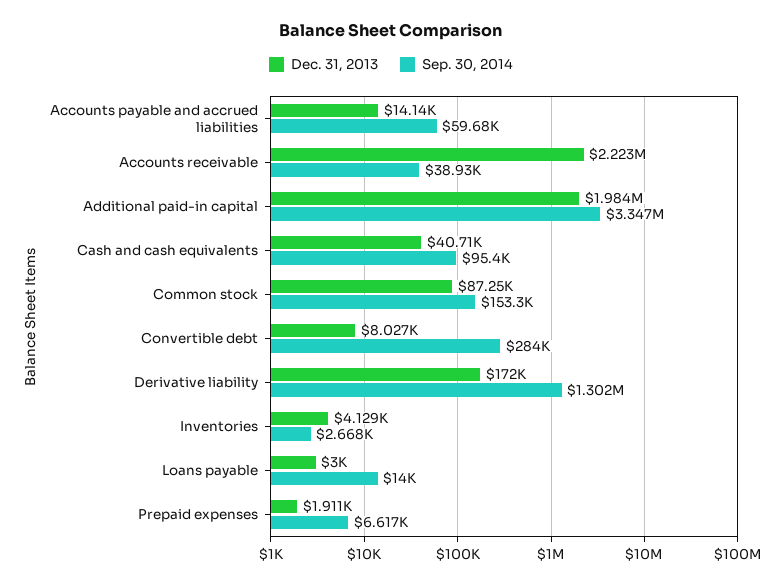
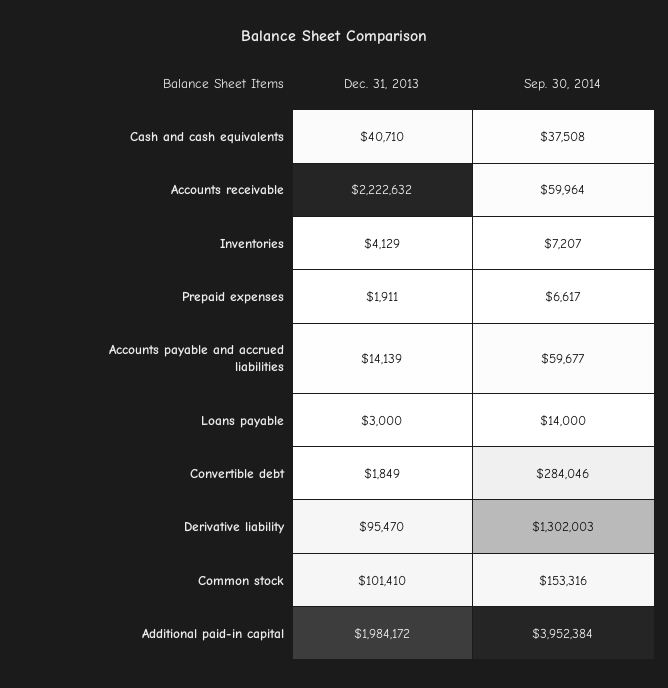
Sep. 30, 2014, Accounts receivable: 38930 -> 59964
Sep. 30, 2014, Additional paid-in capital: 3347000 -> 3952384
Sep. 30, 2014, Cash and cash equivalents: 95400 -> 37508
Dec. 31, 2013, Common stock: 87250 -> 101410
Dec. 31, 2013, Convertible debt: 8027 -> 1849
Dec. 31, 2013, Derivative liability: 172000 -> 95470
Sep. 30, 2014, Inventories: 2668 -> 7207

